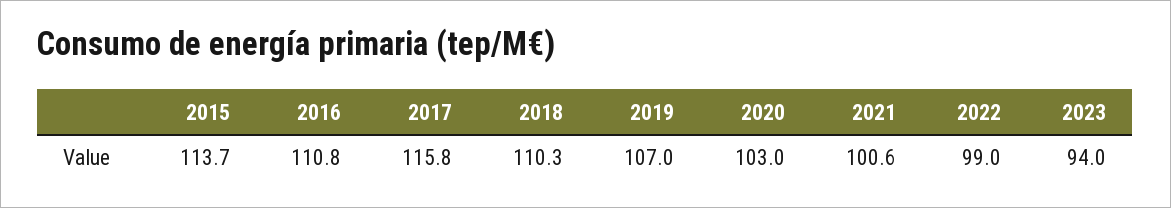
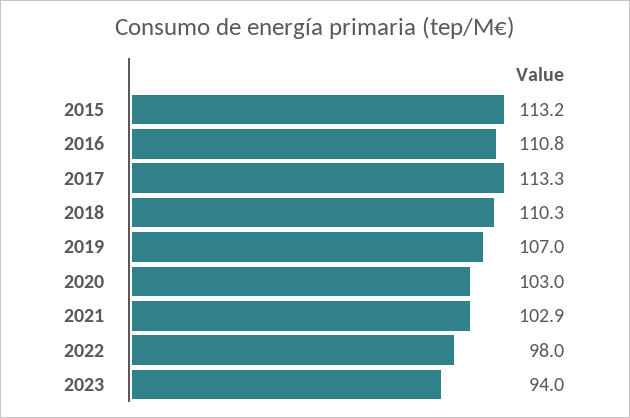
2015: 113.7 -> 113.2
2017: 115.8 -> 113.3
2021: 100.6 -> 102.9
2022: 99 -> 98

